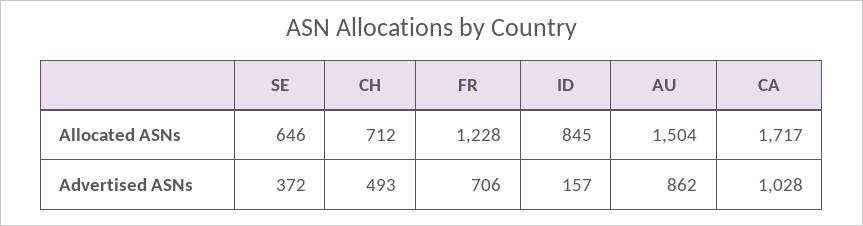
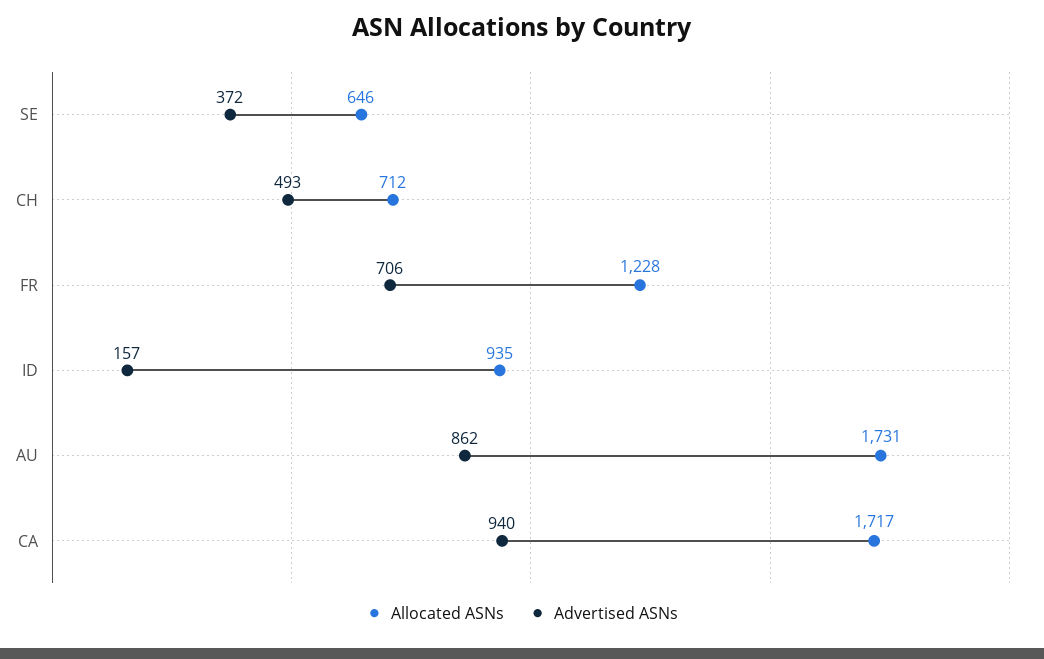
Allocated ASNs, ID: 845 -> 935
Allocated ASNs, AU: 1504 -> 1731
Advertised ASNs, CA: 1028 -> 940

